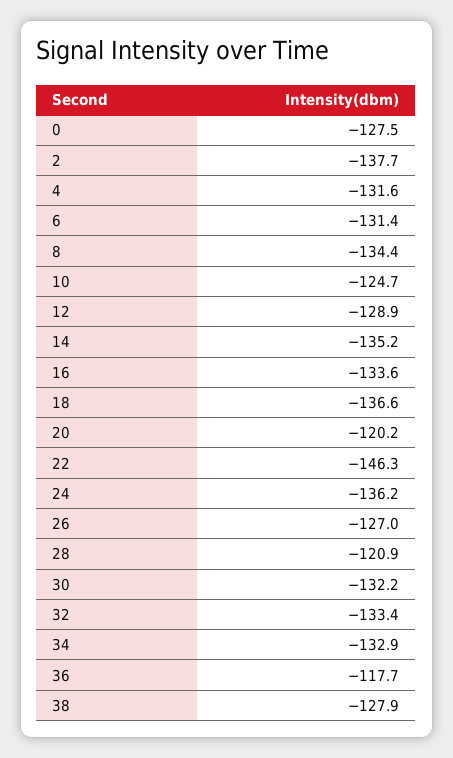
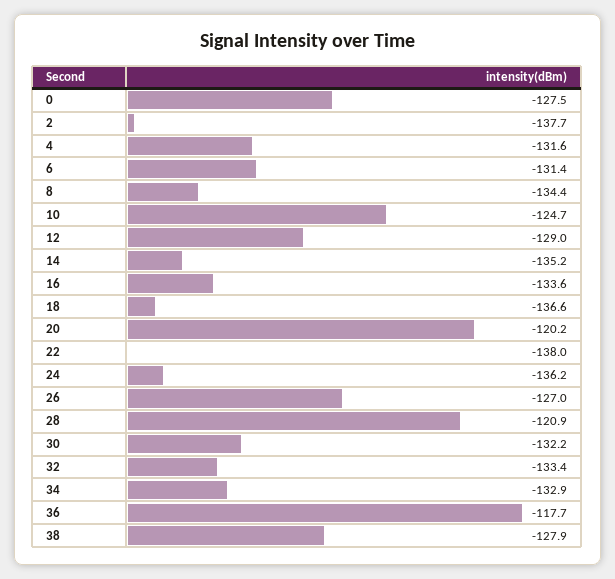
12: -128.9 -> -129
22: -146.3 -> -138

